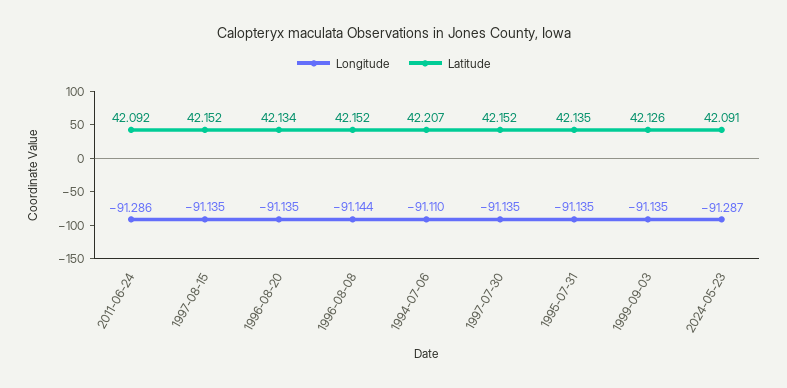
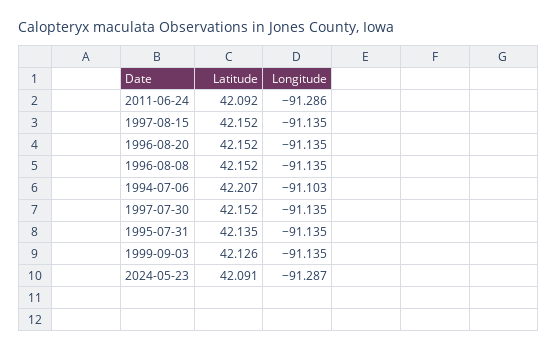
Latitude, 1996-08-20: 42.134 -> 42.152
Longitude, 1996-08-08: -91.144 -> -91.135
Longitude, 1994-07-06: -91.11 -> -91.103

